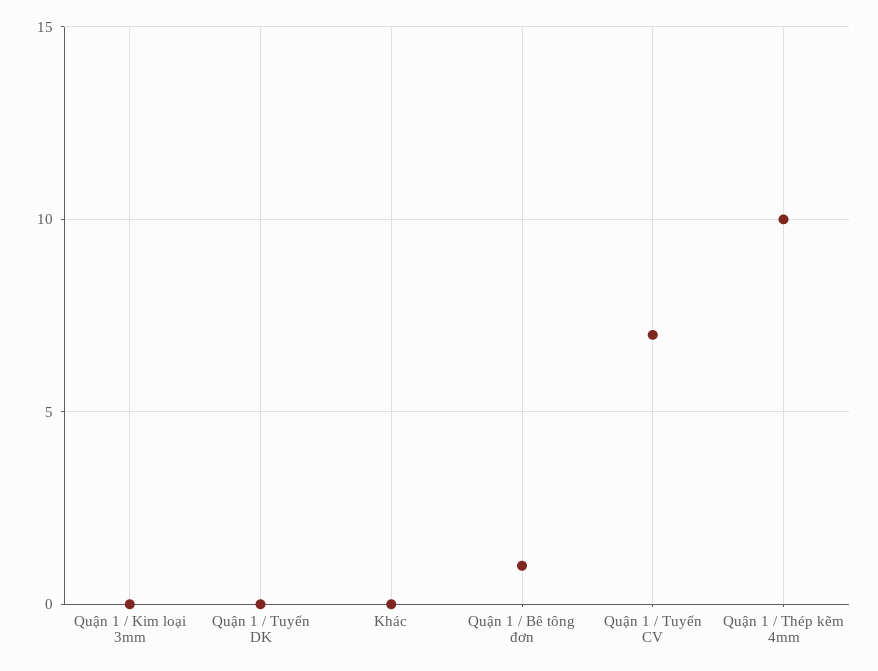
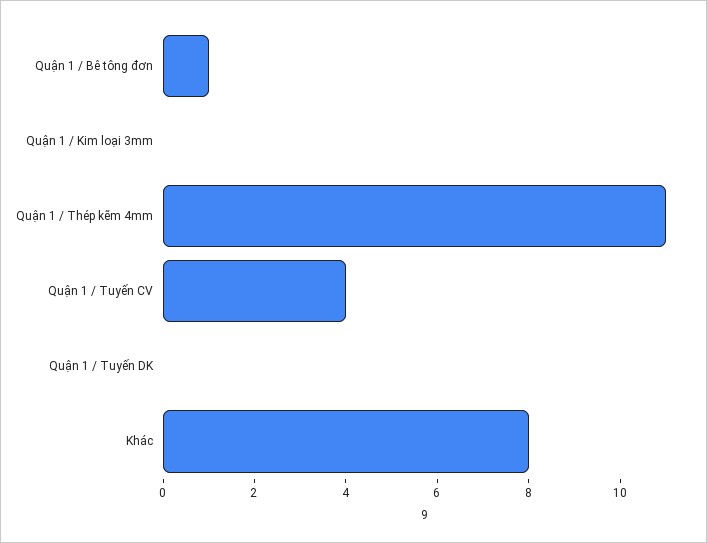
Khác: 0 -> 8
Quận 1 / Tuyến CV: 7 -> 4
Quận 1 / Thép kẽm 4mm: 10 -> 11

